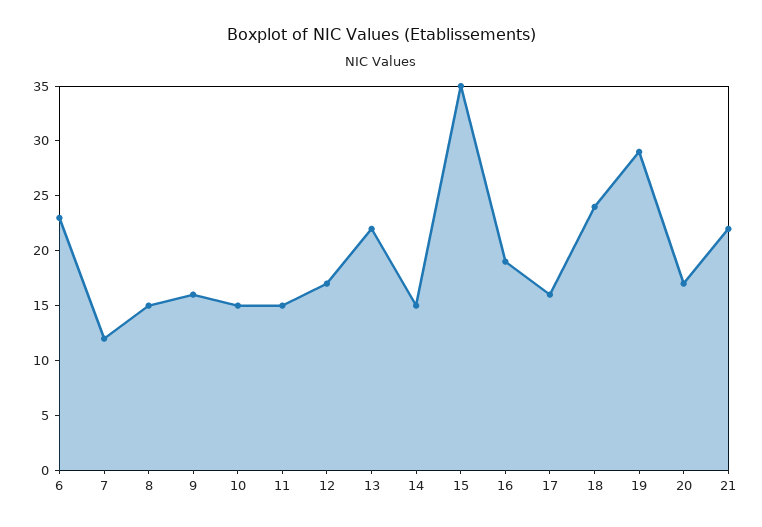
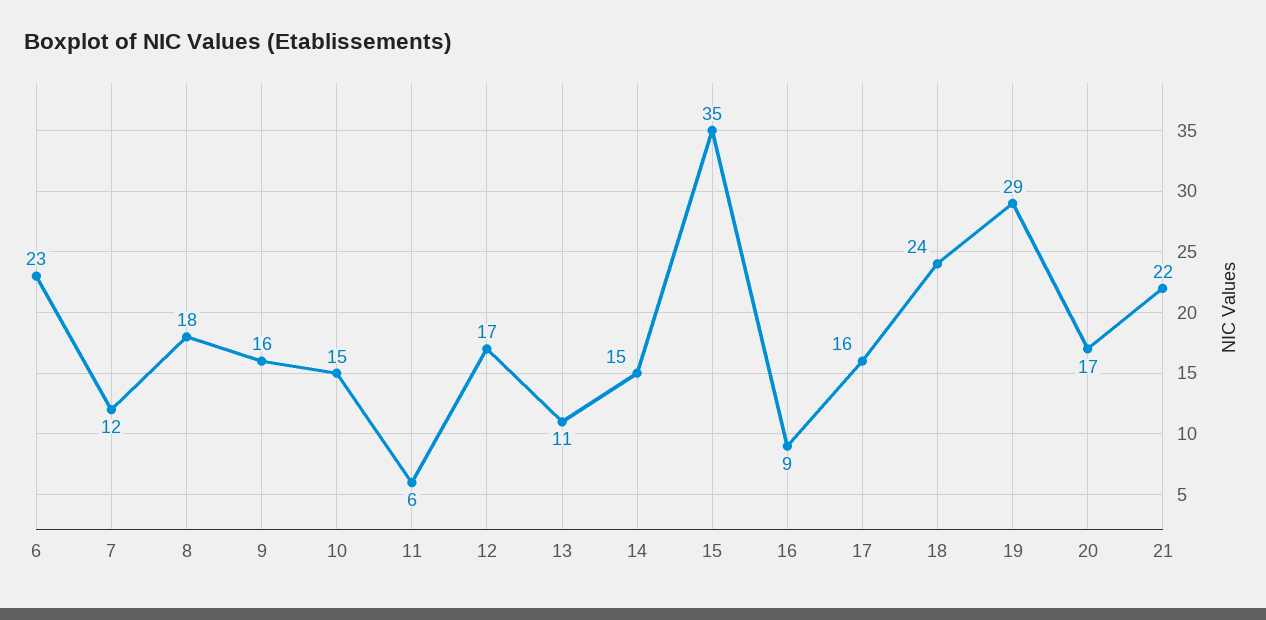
8: 15 -> 18
11: 15 -> 6
13: 22 -> 11
16: 19 -> 9

